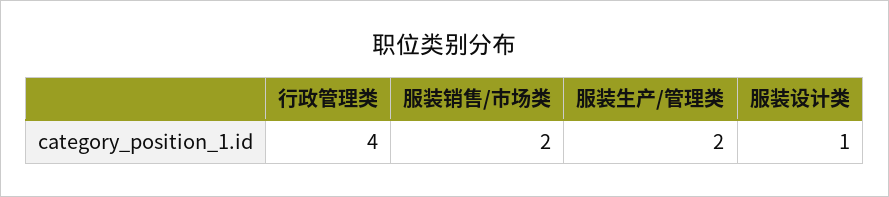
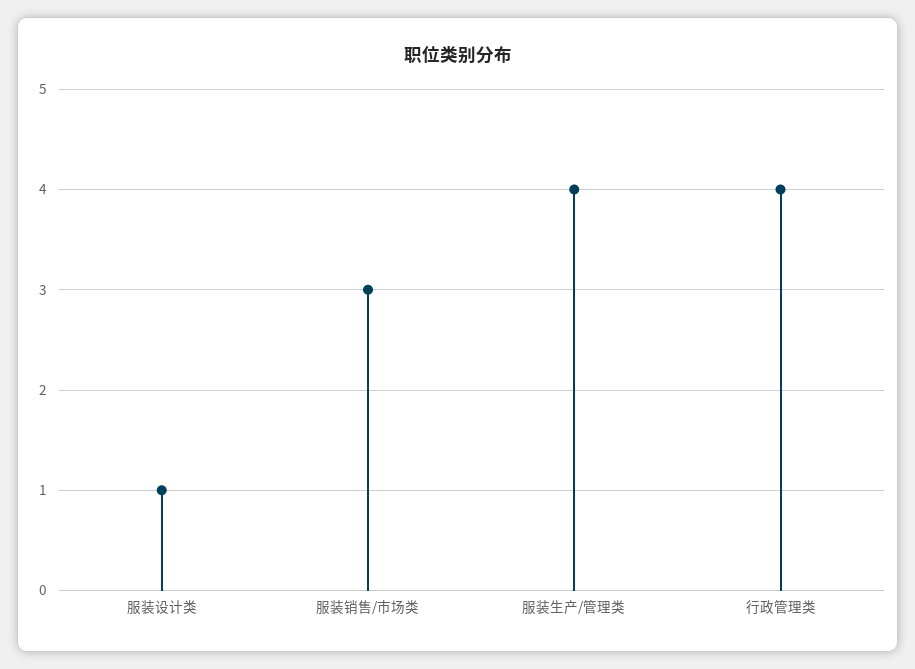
服装销售/市场类: 2 -> 3
服装生产/管理类: 2 -> 4

